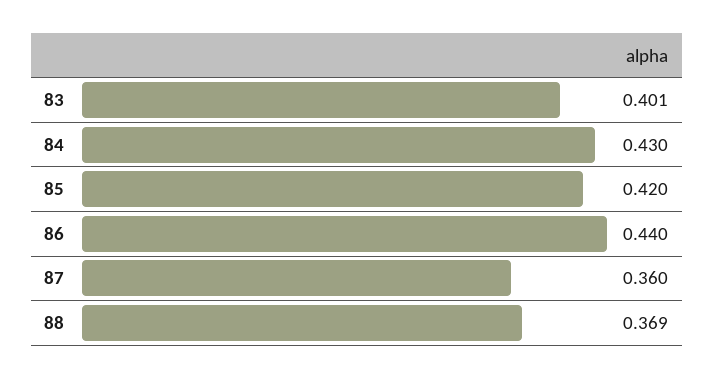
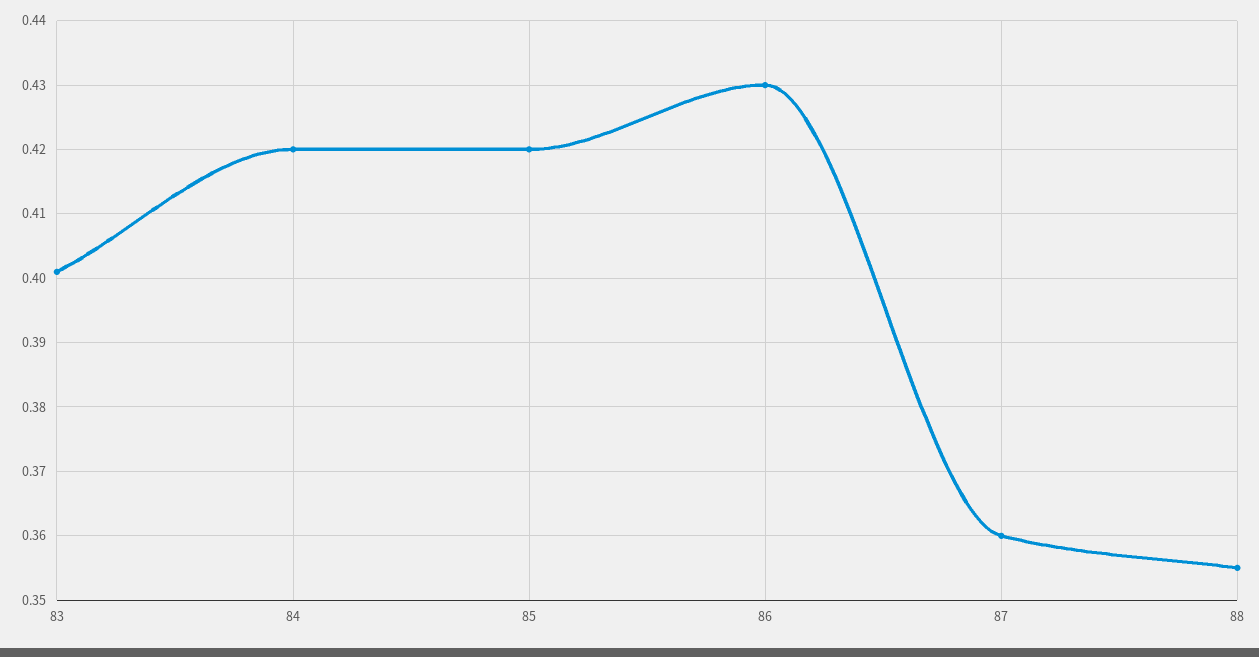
84: 0.43 -> 0.42
86: 0.44 -> 0.43
88: 0.369 -> 0.355

